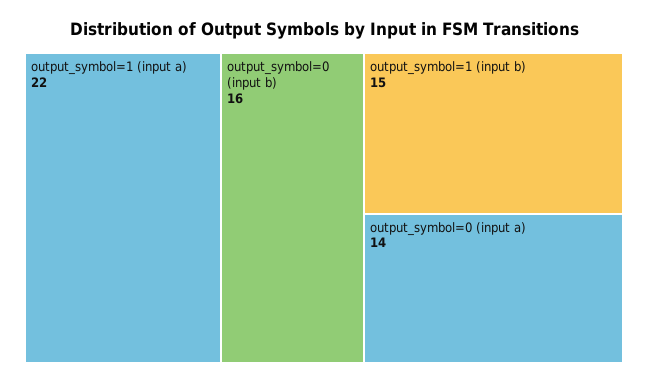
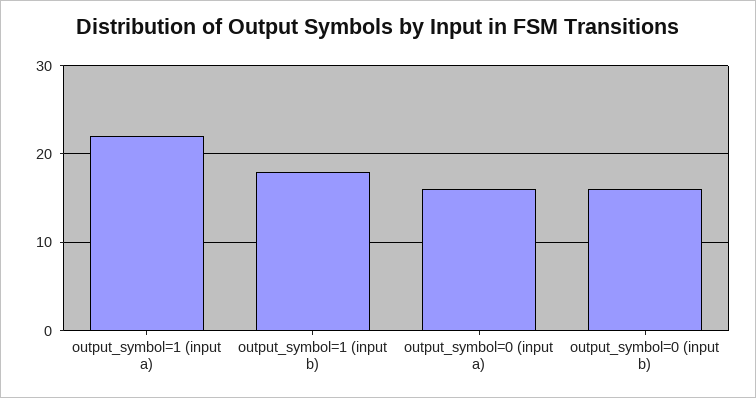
output_symbol=1 (input b): 15 -> 18
output_symbol=0 (input a): 14 -> 16

